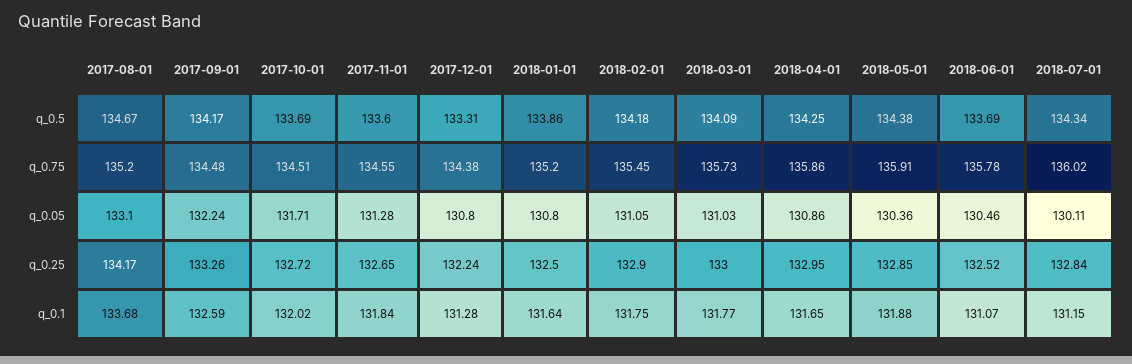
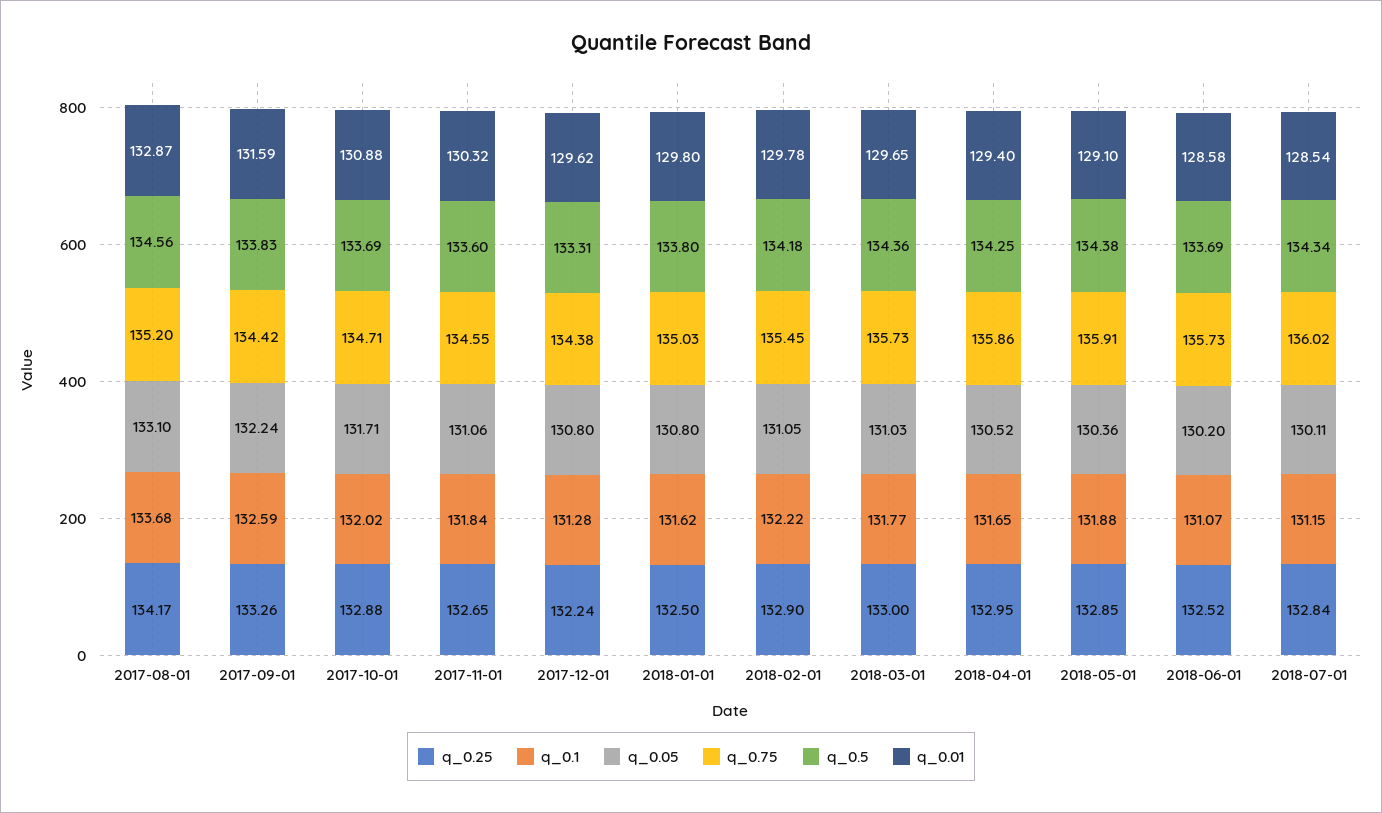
q_0.5, 2017-08-01: 134.67 -> 134.56
q_0.5, 2017-09-01: 134.17 -> 133.83
q_0.5, 2018-01-01: 133.86 -> 133.8
q_0.5, 2018-03-01: 134.09 -> 134.36
q_0.75, 2017-09-01: 134.48 -> 134.42
q_0.75, 2017-10-01: 134.51 -> 134.71
q_0.75, 2018-01-01: 135.2 -> 135.03
q_0.75, 2018-06-01: 135.78 -> 135.73
q_0.05, 2017-11-01: 131.28 -> 131.06
q_0.05, 2018-04-01: 130.86 -> 130.52
q_0.05, 2018-06-01: 130.46 -> 130.2
q_0.25, 2017-10-01: 132.72 -> 132.88
q_0.1, 2018-01-01: 131.64 -> 131.62
q_0.1, 2018-02-01: 131.75 -> 132.22
q_0.01, 2017-08-01: none -> 132.87
q_0.01, 2017-09-01: none -> 131.59
q_0.01, 2017-10-01: none -> 130.88
q_0.01, 2017-11-01: none -> 130.32
q_0.01, 2017-12-01: none -> 129.62
q_0.01, 2018-01-01: none -> 129.8
q_0.01, 2018-02-01: none -> 129.78
q_0.01, 2018-03-01: none -> 129.65
q_0.01, 2018-04-01: none -> 129.4
q_0.01, 2018-05-01: none -> 129.1
q_0.01, 2018-06-01: none -> 128.58
q_0.01, 2018-07-01: none -> 128.54

